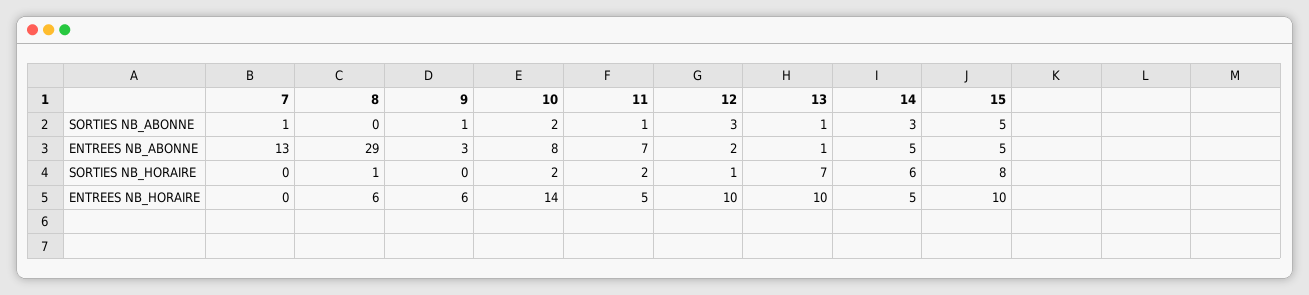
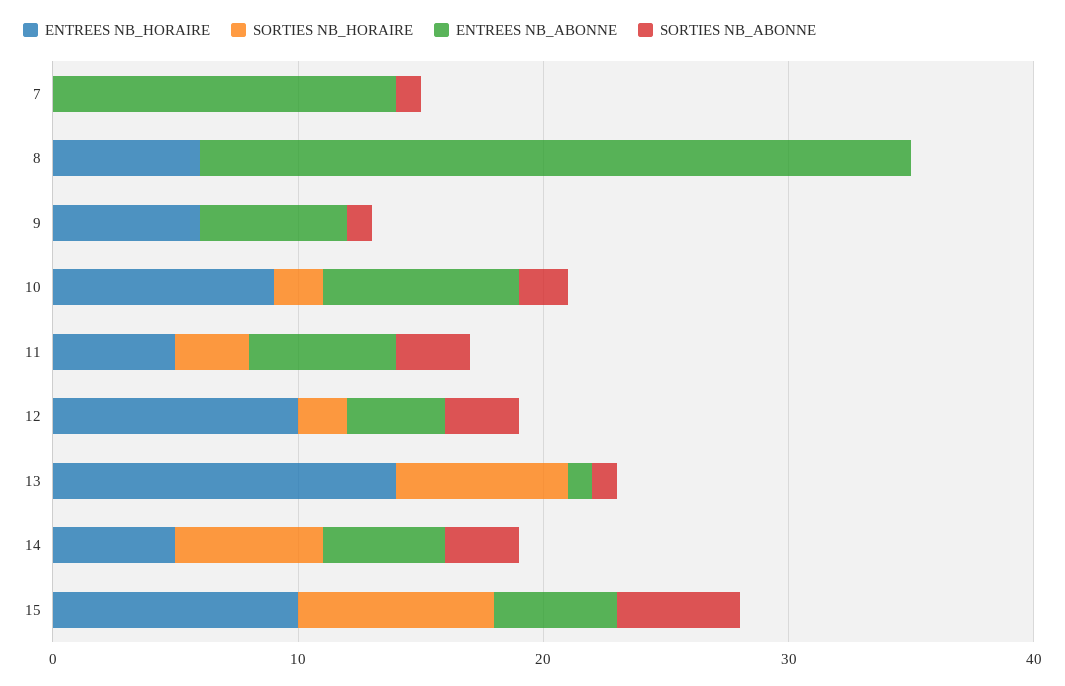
SORTIES NB_ABONNE, 11: 1 -> 3
ENTREES NB_ABONNE, 7: 13 -> 14
ENTREES NB_ABONNE, 9: 3 -> 6
ENTREES NB_ABONNE, 11: 7 -> 6
ENTREES NB_ABONNE, 12: 2 -> 4
SORTIES NB_HORAIRE, 8: 1 -> 0
SORTIES NB_HORAIRE, 11: 2 -> 3
SORTIES NB_HORAIRE, 12: 1 -> 2
ENTREES NB_HORAIRE, 10: 14 -> 9
ENTREES NB_HORAIRE, 13: 10 -> 14

